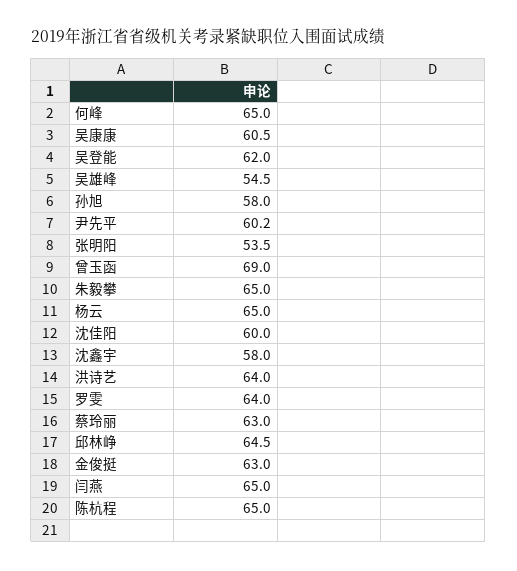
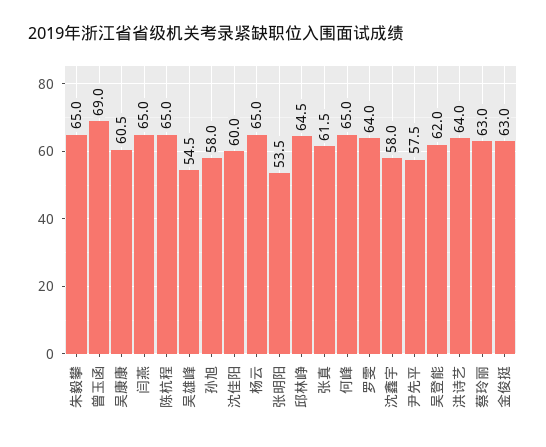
尹先平: 60.2 -> 57.5
张真: none -> 61.5

